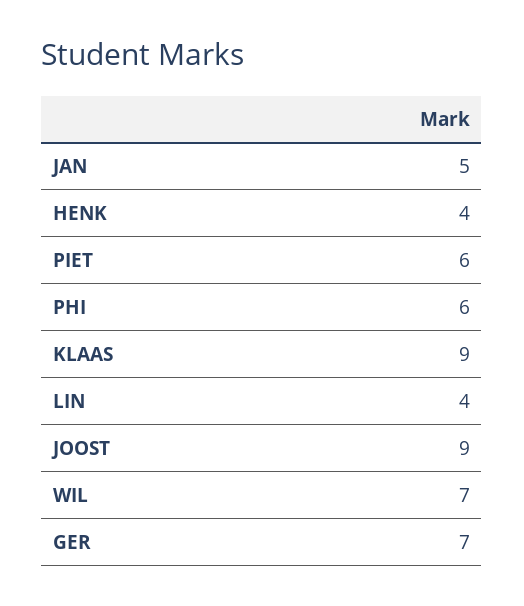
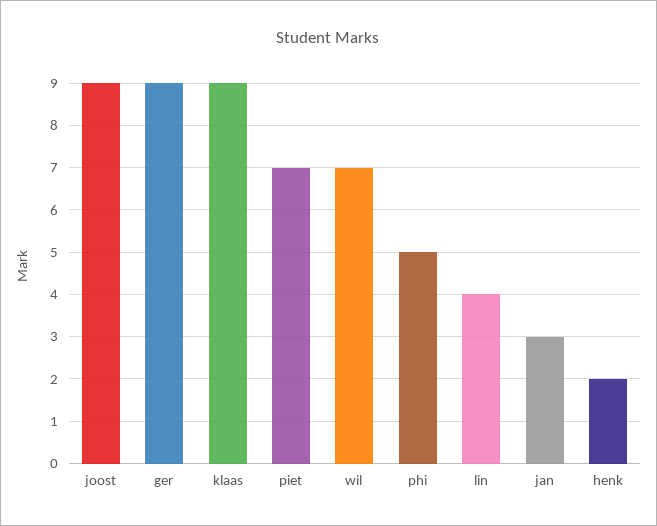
JAN: 5 -> 3
HENK: 4 -> 2
PIET: 6 -> 7
PHI: 6 -> 5
GER: 7 -> 9

